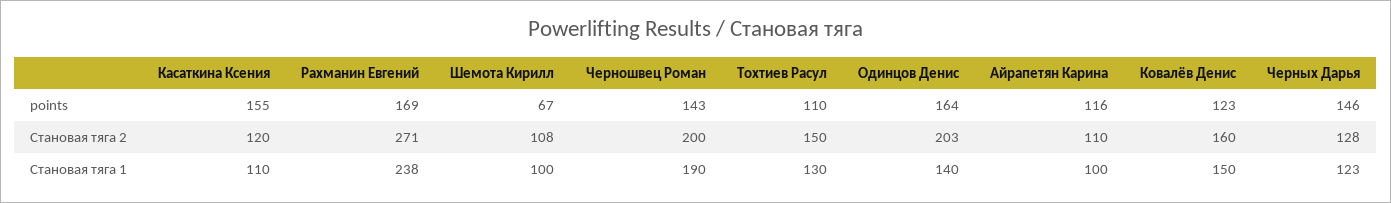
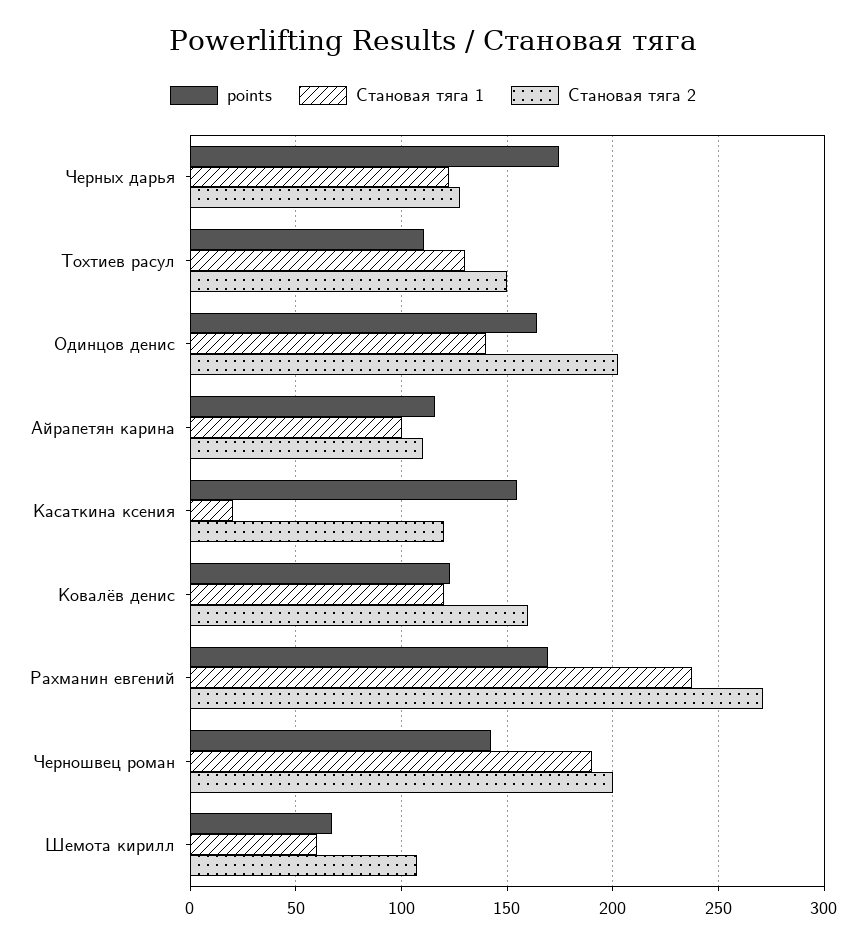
points, Черных Дарья: 146 -> 175
Становая тяга 1, Касаткина Ксения: 110 -> 20
Становая тяга 1, Шемота Кирилл: 100 -> 60
Становая тяга 1, Ковалёв Денис: 150 -> 120

